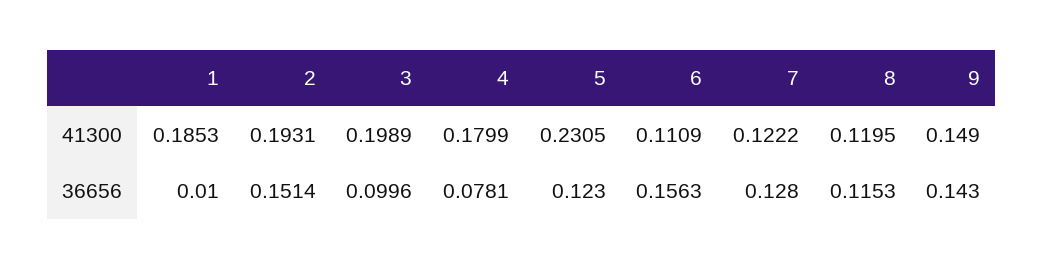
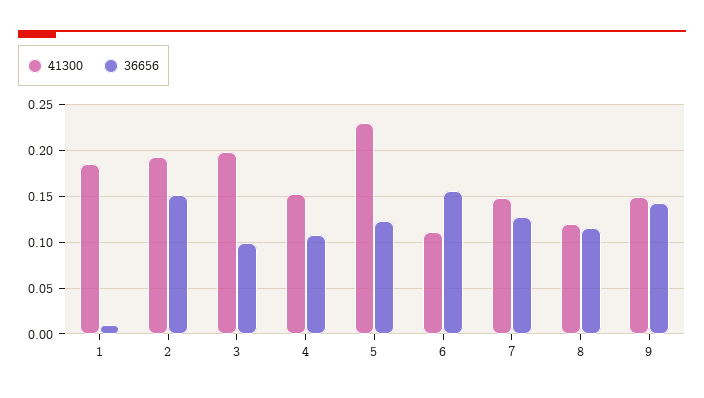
41300, 4: 0.1799 -> 0.15
41300, 7: 0.1222 -> 0.15
36656, 4: 0.0781 -> 0.11

